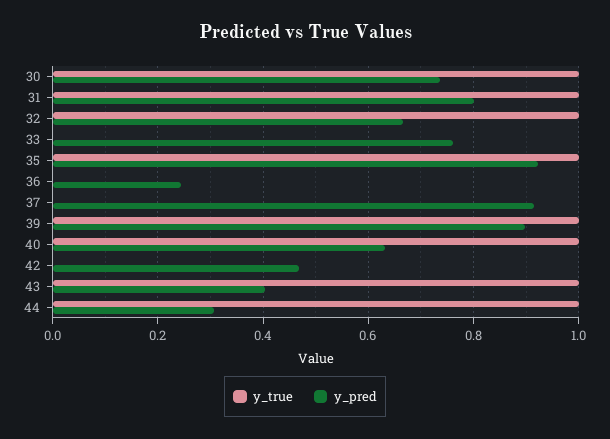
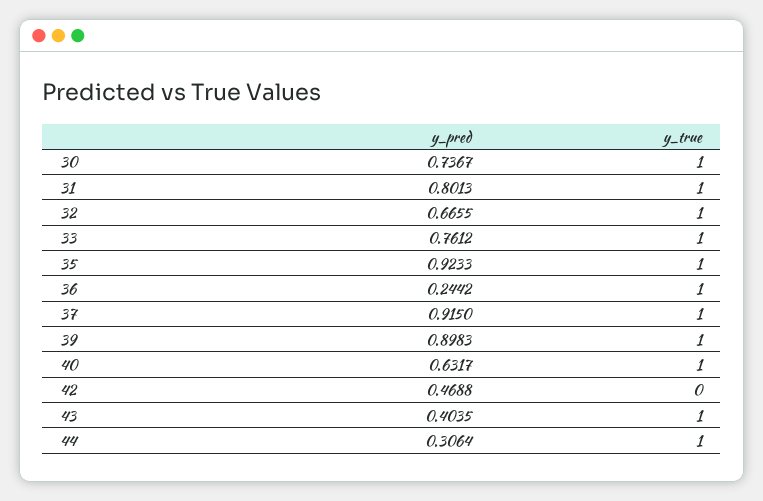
y_true, 33: 0 -> 1
y_true, 36: 0 -> 1
y_true, 37: 0 -> 1

